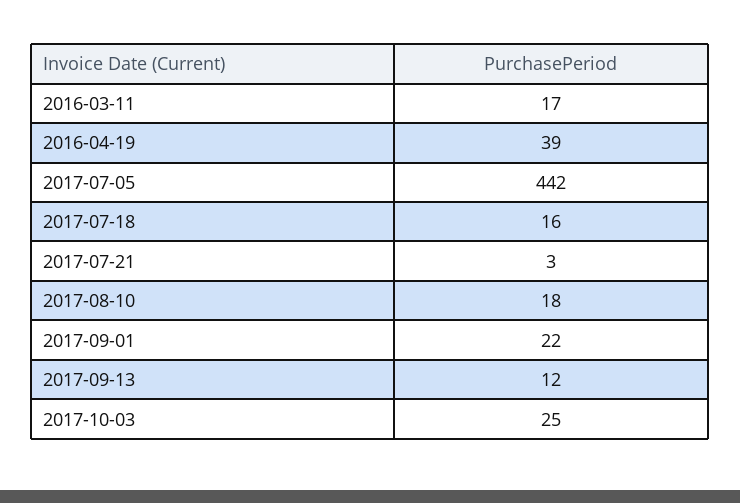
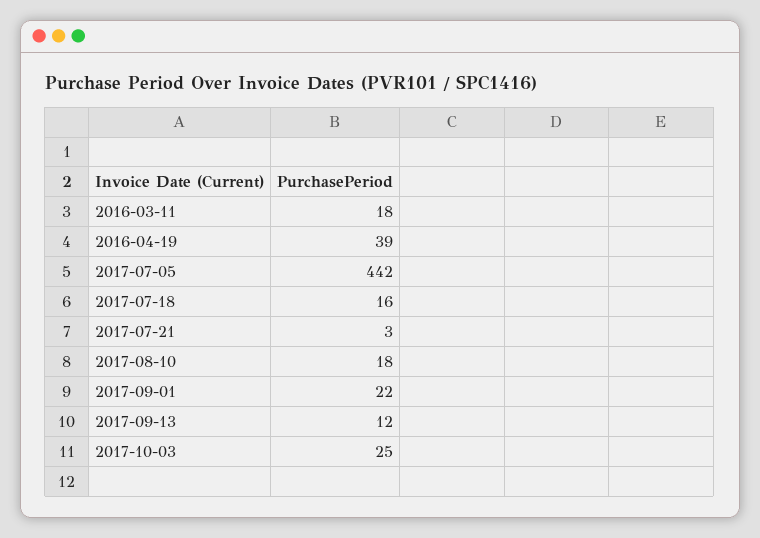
2016-03-11: 17 -> 18

